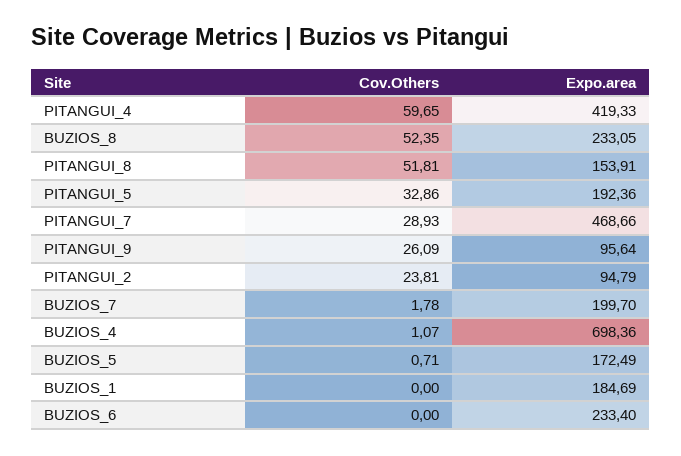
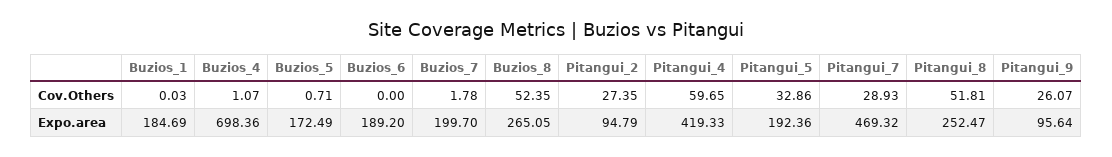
Expo.area, BUZIOS_8: 233.05 -> 265.05
Expo.area, PITANGUI_8: 153.91 -> 252.47
Expo.area, PITANGUI_7: 468.66 -> 469.32
Cov.Others, PITANGUI_9: 26.09 -> 26.07
Cov.Others, PITANGUI_2: 23.81 -> 27.35
Cov.Others, BUZIOS_1: 0 -> 0.03
Expo.area, BUZIOS_6: 233.4 -> 189.2

